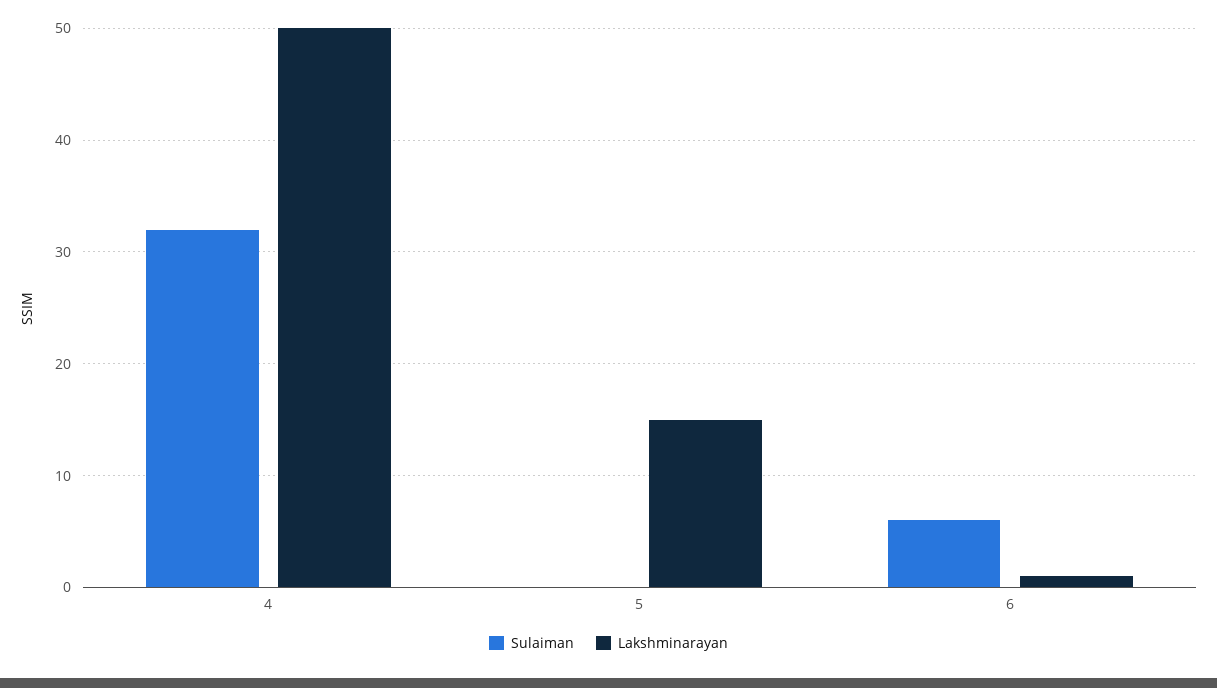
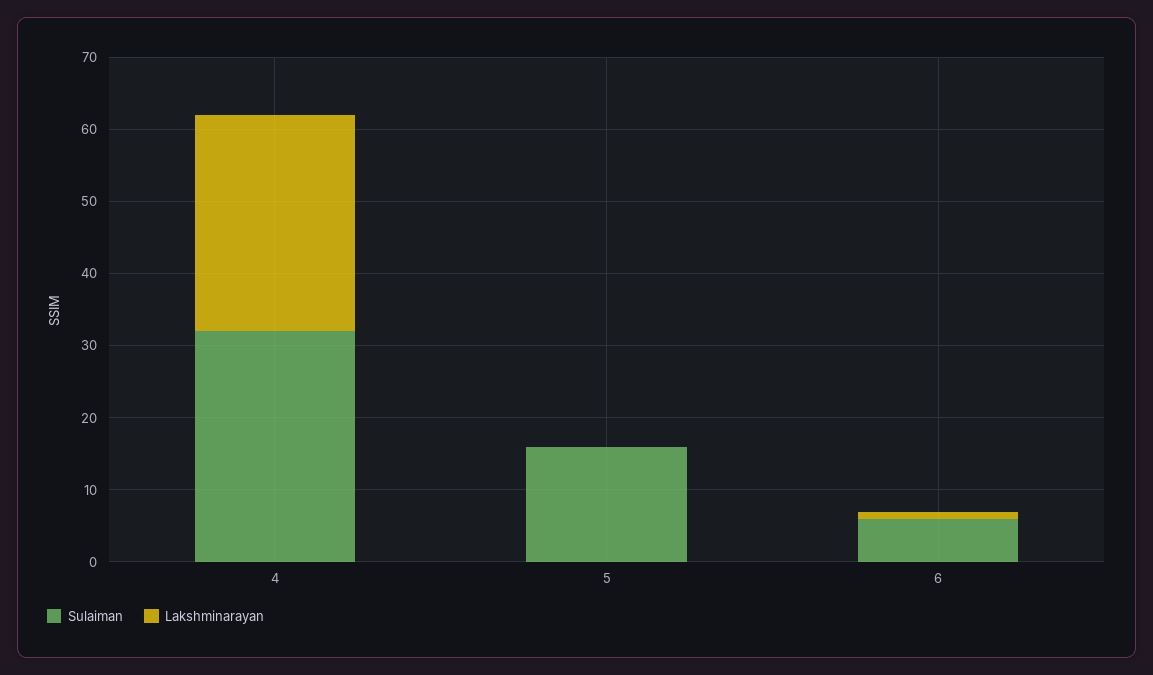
Lakshminarayan, 4: 50 -> 30
Sulaiman, 5: 0 -> 15
Lakshminarayan, 5: 15 -> 0

